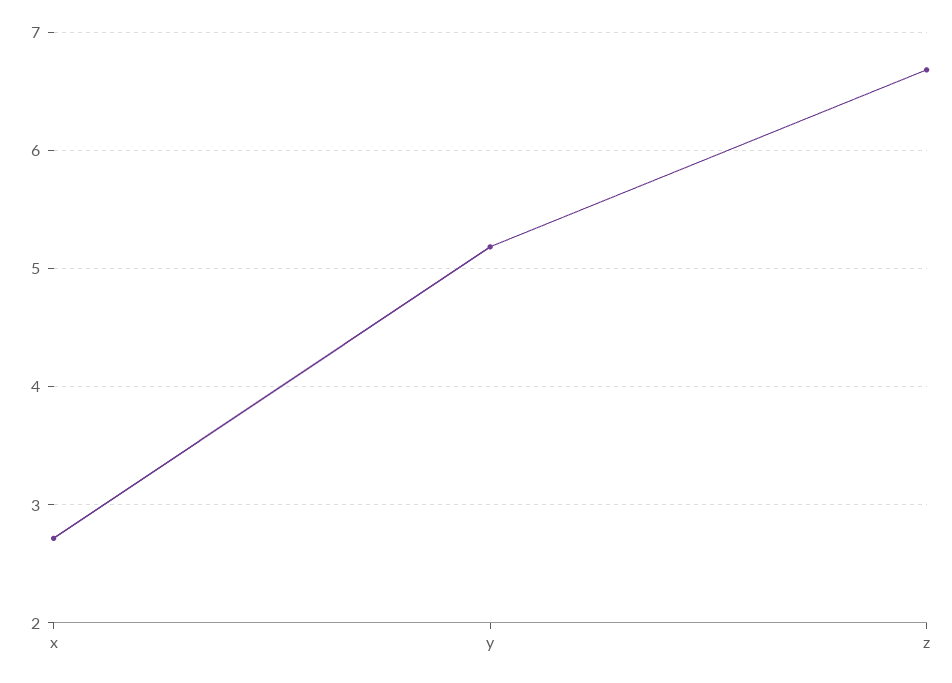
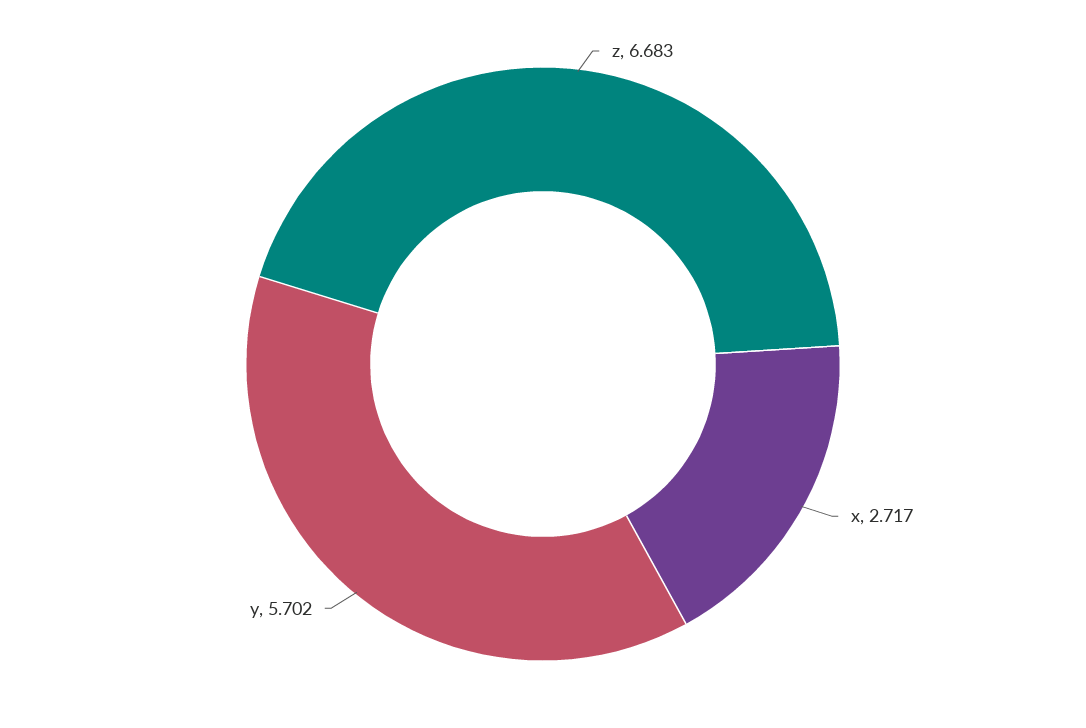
y: 5.2 -> 5.702

